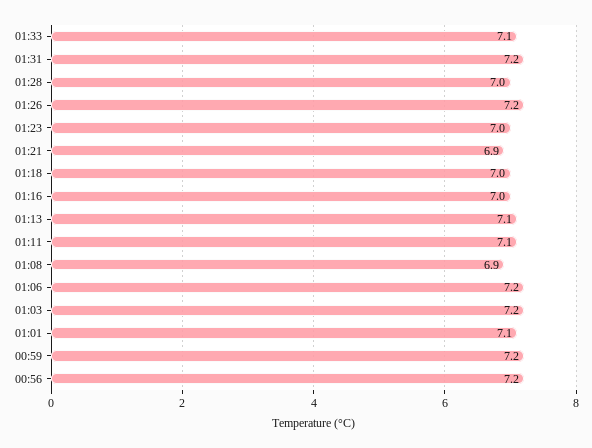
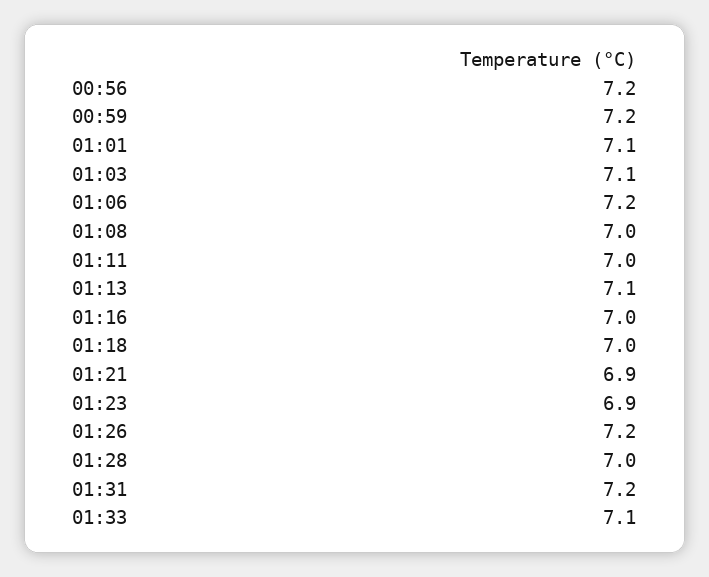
01:23: 7 -> 6.9
01:11: 7.1 -> 7
01:08: 6.9 -> 7
01:03: 7.2 -> 7.1

